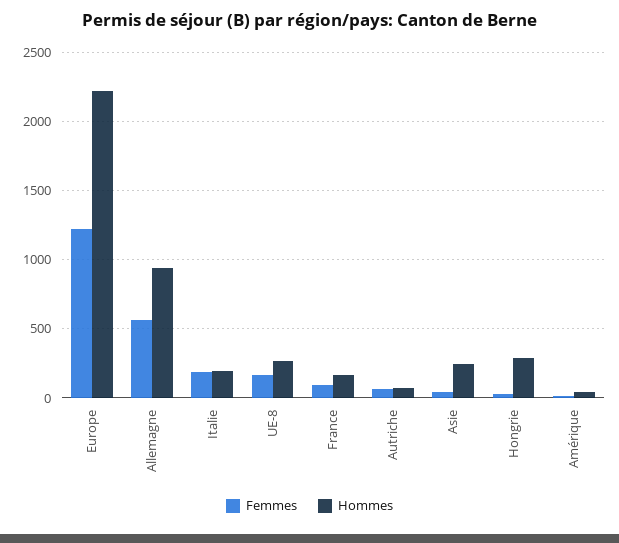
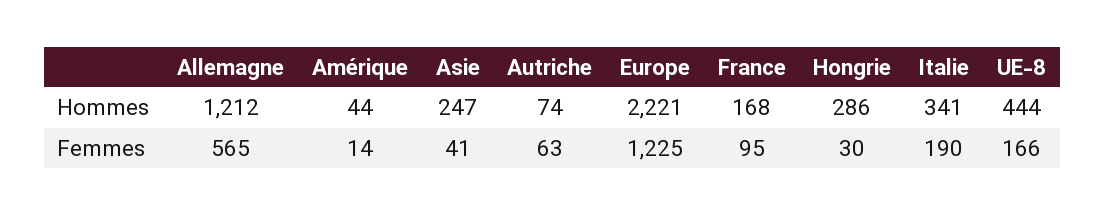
Hommes, Allemagne: 950 -> 1212
Hommes, Italie: 200 -> 341
Hommes, UE-8: 250 -> 444

